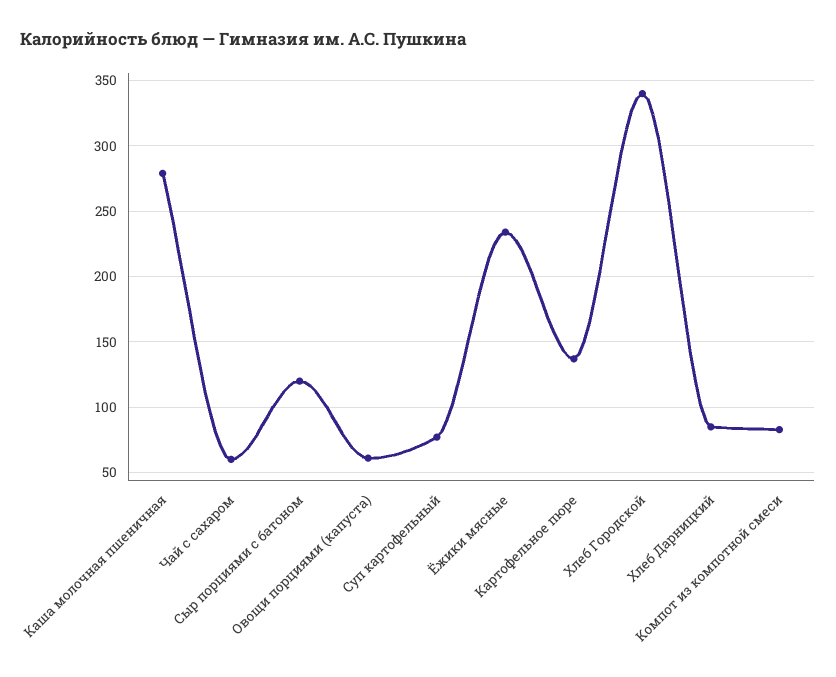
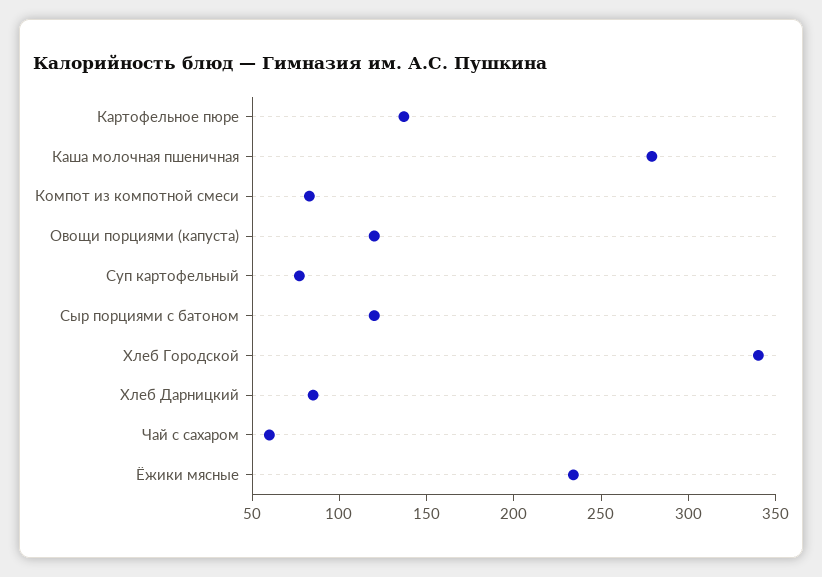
Овощи порциями (капуста): 60 -> 120

